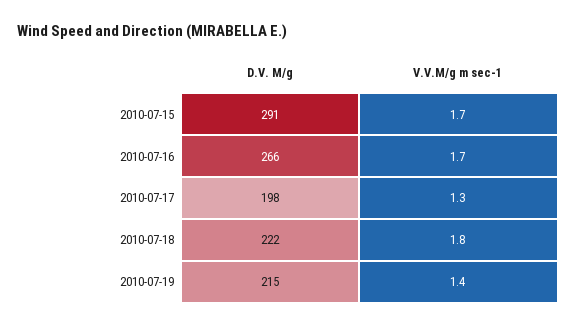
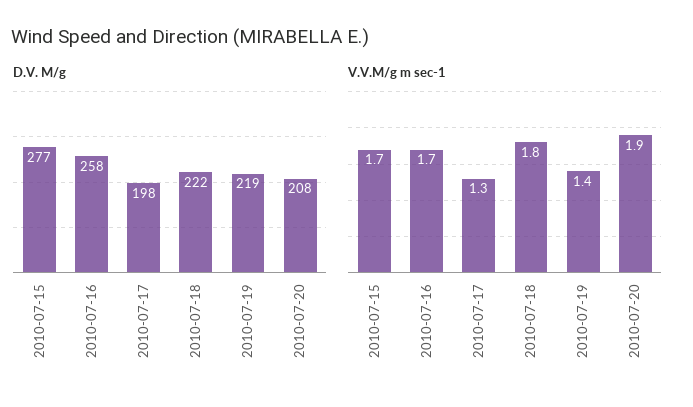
D.V. M/g, 2010-07-15: 291 -> 277
D.V. M/g, 2010-07-16: 266 -> 258
D.V. M/g, 2010-07-19: 215 -> 219
D.V. M/g, 2010-07-20: none -> 208
V.V.M/g m sec-1, 2010-07-20: none -> 1.9

